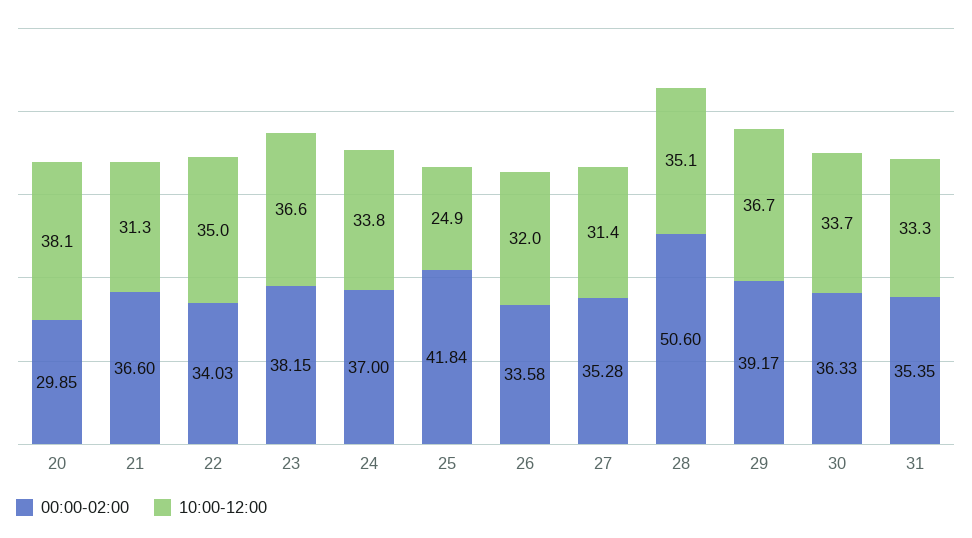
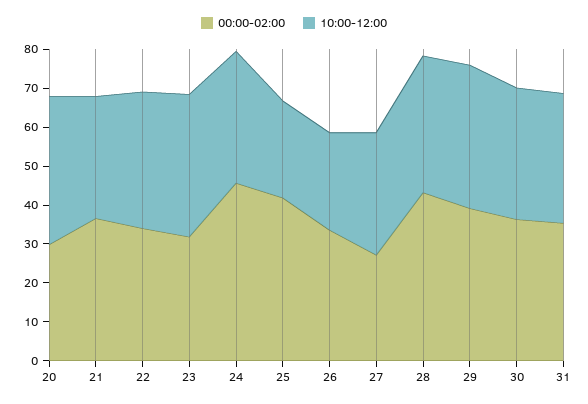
00:00-02:00, 23: 38.15 -> 32.5
00:00-02:00, 24: 37 -> 45
10:00-12:00, 26: 32 -> 25
00:00-02:00, 27: 35.28 -> 27.5
00:00-02:00, 28: 50.6 -> 42.5

